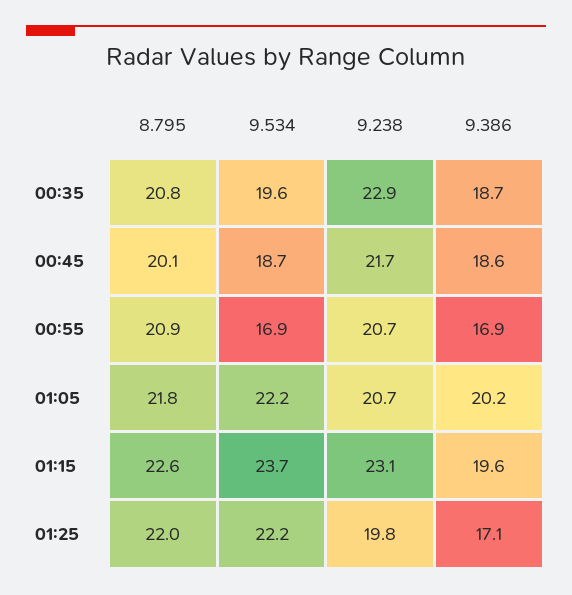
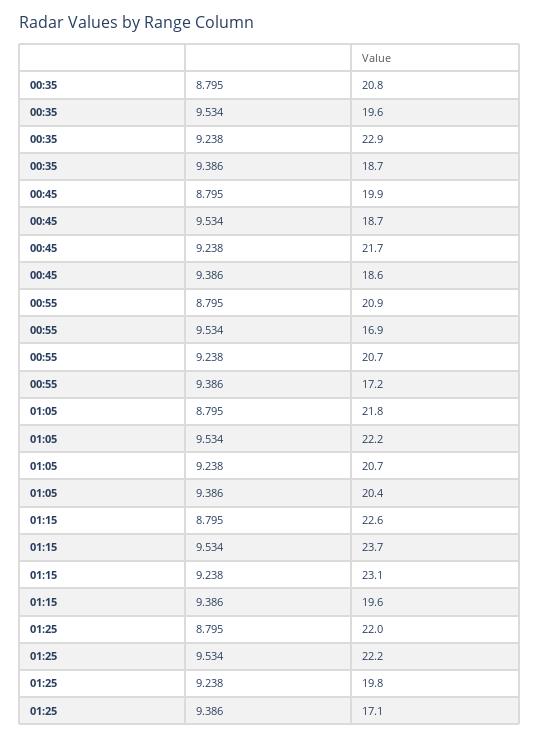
8.795, 00:45: 20.1 -> 19.9
9.386, 00:55: 16.9 -> 17.2
9.386, 01:05: 20.2 -> 20.4

